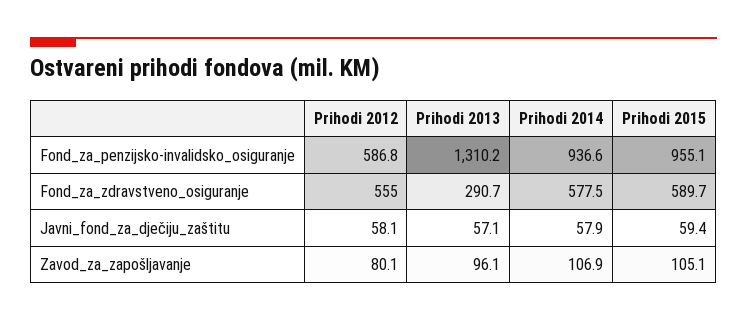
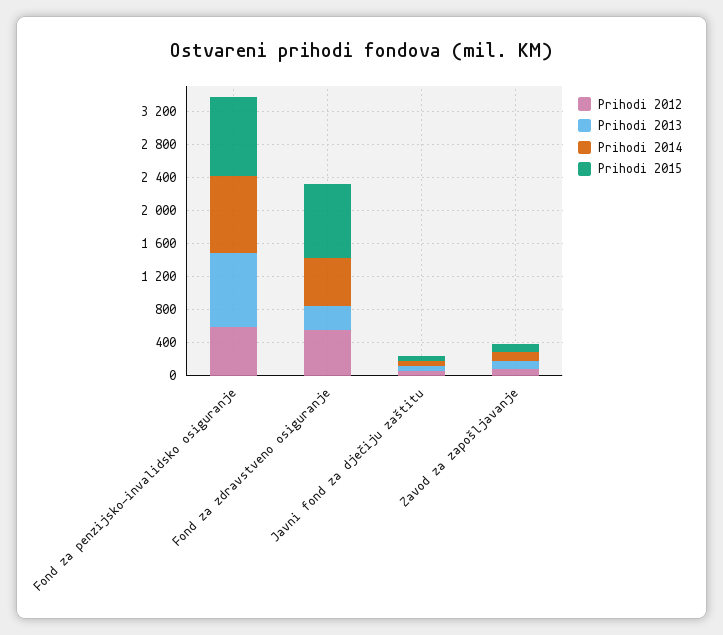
Prihodi 2013, Fond_za_penzijsko-invalidsko_osiguranje: 1310.2 -> 900
Prihodi 2015, Fond_za_zdravstveno_osiguranje: 589.7 -> 900

